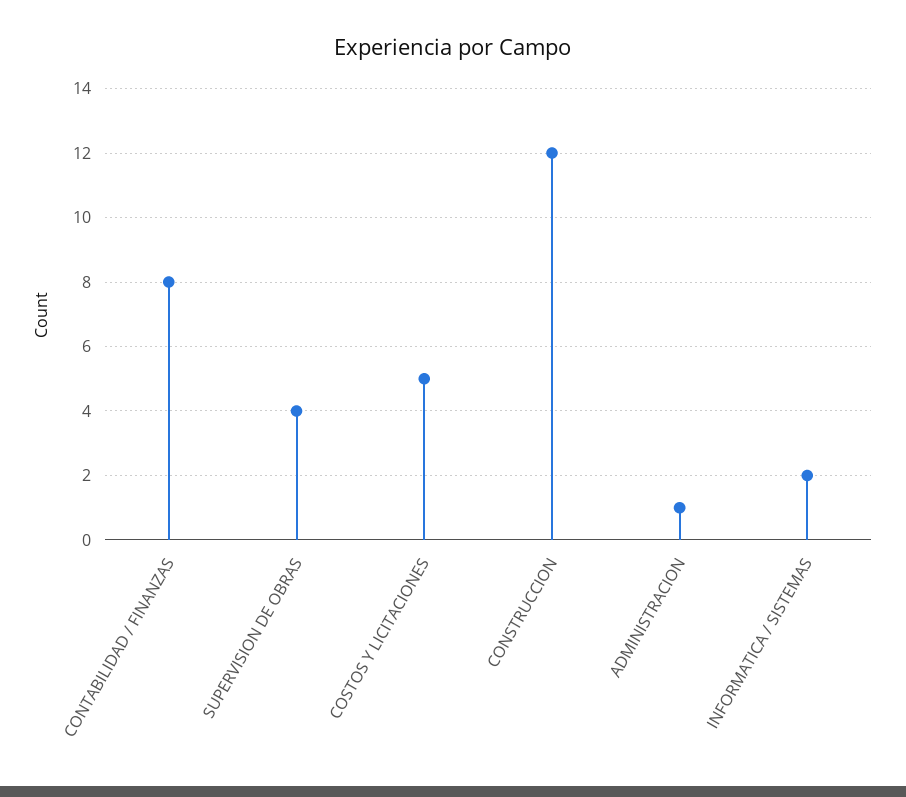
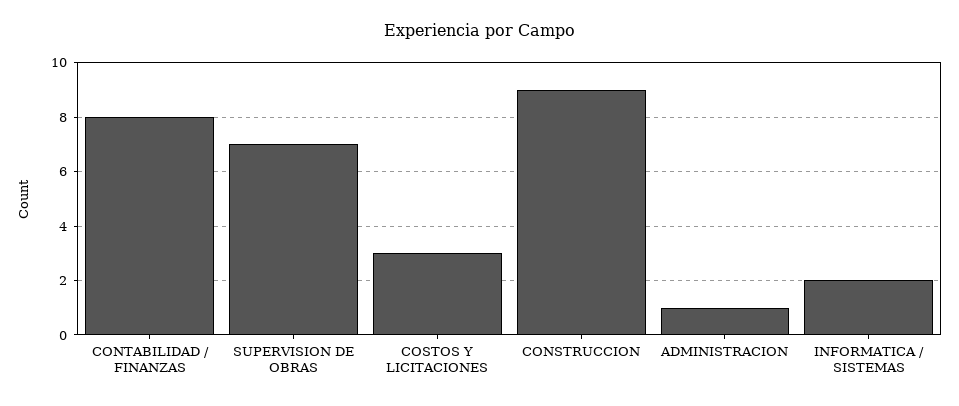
SUPERVISION DE OBRAS: 4 -> 7
COSTOS Y LICITACIONES: 5 -> 3
CONSTRUCCION: 12 -> 9

